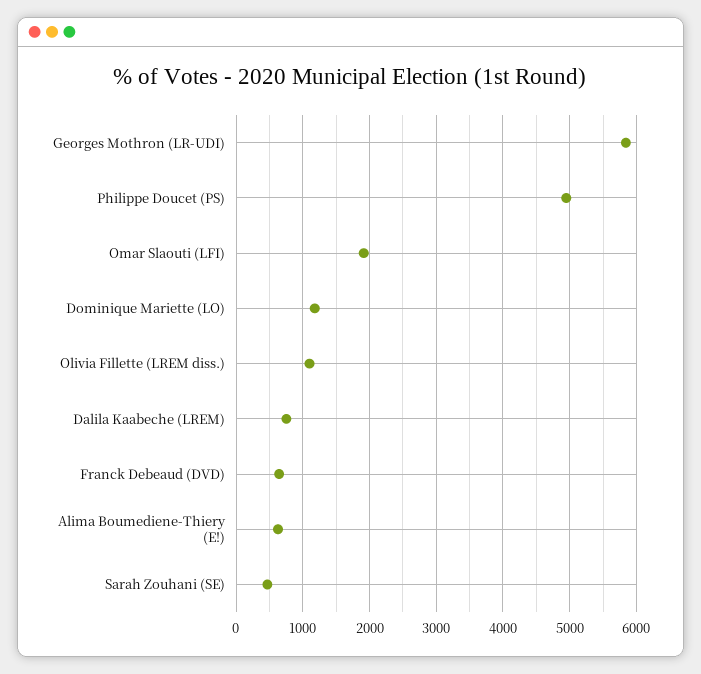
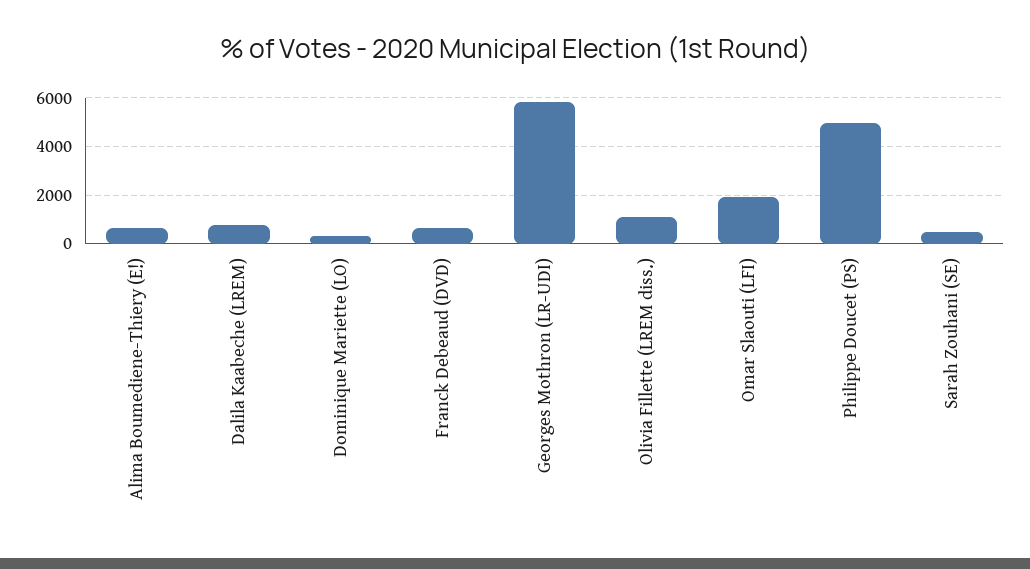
Dominique Mariette (LO): 1200 -> 250

